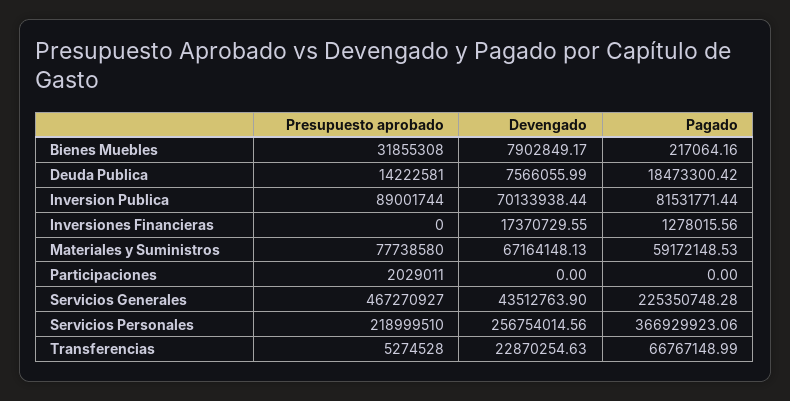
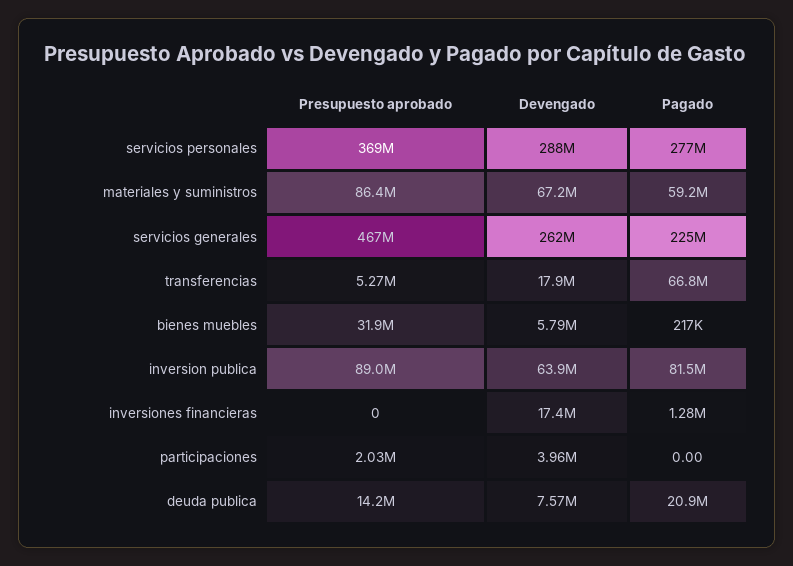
Devengado, Bienes Muebles: 7902849.17 -> 5790000
Pagado, Deuda Publica: 18473300.42 -> 20900000
Devengado, Inversion Publica: 70133938.44 -> 63900000
Presupuesto aprobado, Materiales y Suministros: 77738580 -> 86400000
Devengado, Participaciones: 0 -> 3960000
Devengado, Servicios Generales: 43512763.9 -> 262000000
Presupuesto aprobado, Servicios Personales: 218999510 -> 369000000
Devengado, Servicios Personales: 256754014.56 -> 288000000
Pagado, Servicios Personales: 366929923.06 -> 277000000
Devengado, Transferencias: 22870254.63 -> 17900000

